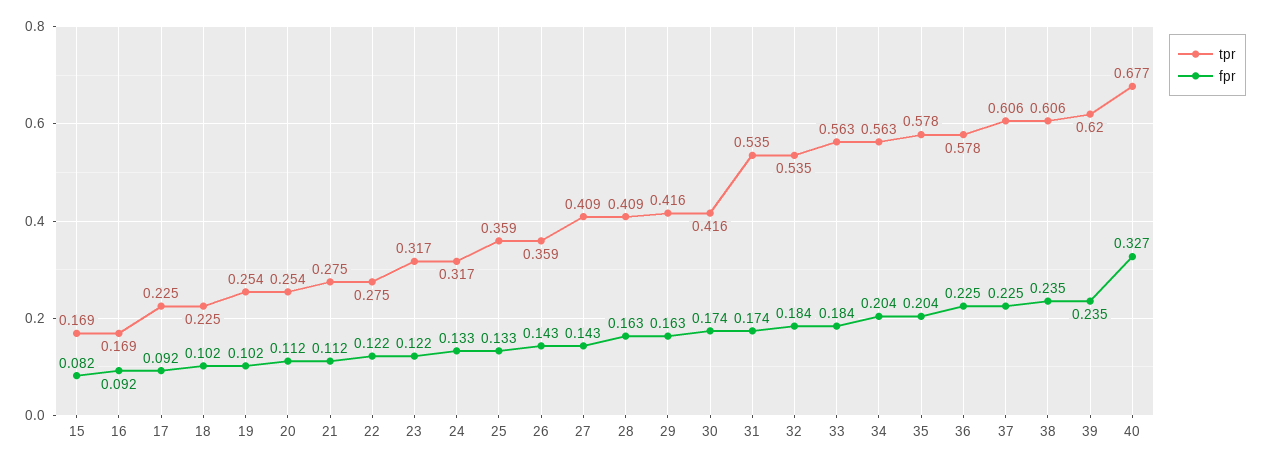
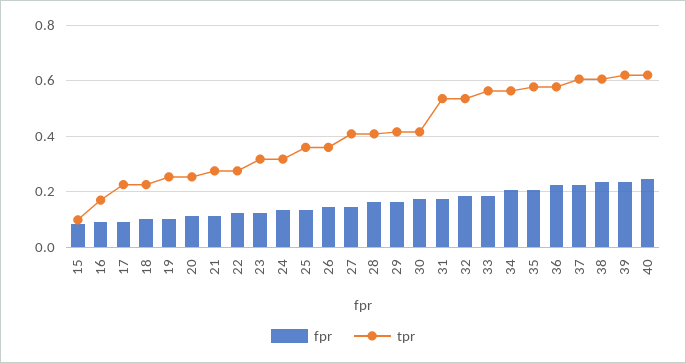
tpr, 15: 0.169 -> 0.1
tpr, 40: 0.677 -> 0.625
fpr, 40: 0.327 -> 0.25

